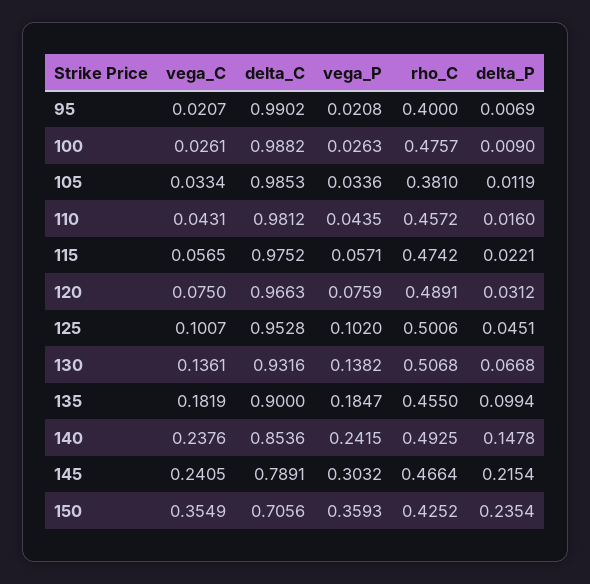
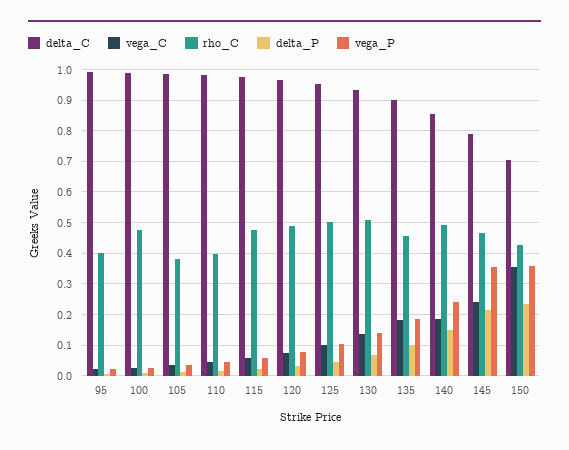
rho_C, 110: 0.4572 -> 0.4
vega_C, 140: 0.2376 -> 0.18
vega_P, 145: 0.3032 -> 0.36

